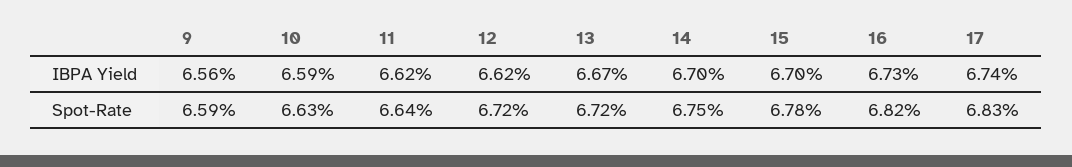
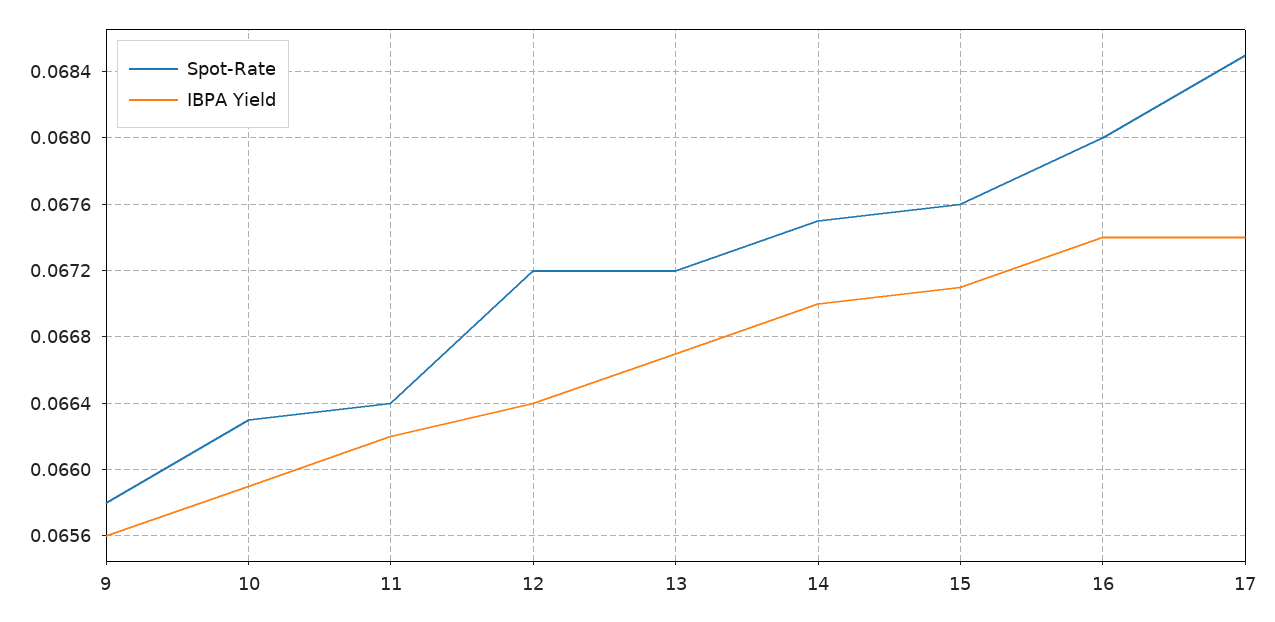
IBPA Yield, 12: 0.0662 -> 0.0664
IBPA Yield, 15: 0.067 -> 0.0671
IBPA Yield, 16: 0.0673 -> 0.0674
Spot-Rate, 9: 0.0659 -> 0.0658
Spot-Rate, 15: 0.0678 -> 0.0676
Spot-Rate, 16: 0.0682 -> 0.068
Spot-Rate, 17: 0.0683 -> 0.0685

